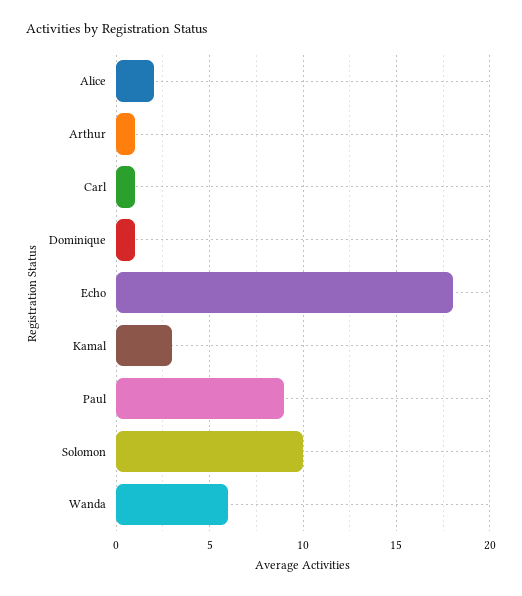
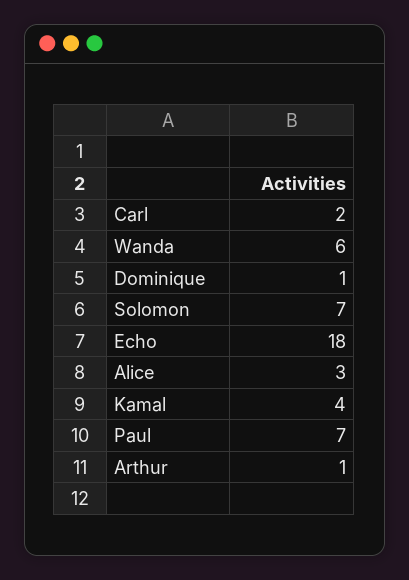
Alice: 2 -> 3
Carl: 1 -> 2
Kamal: 3 -> 4
Paul: 9 -> 7
Solomon: 10 -> 7

